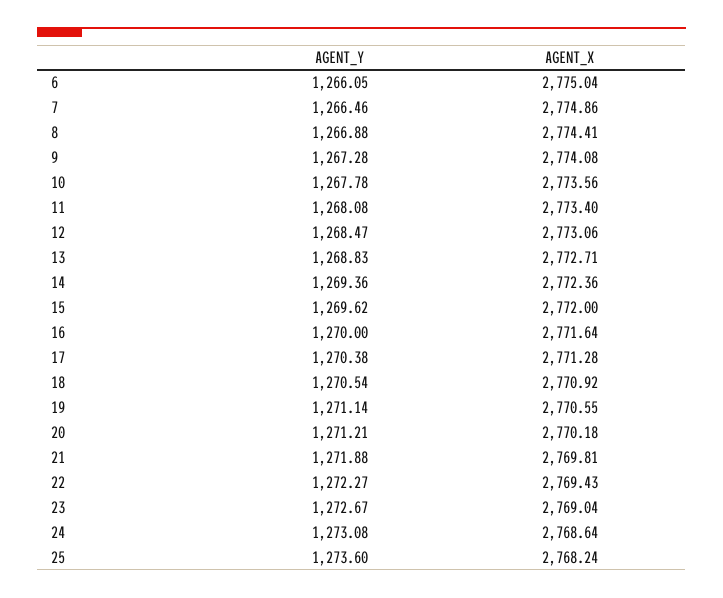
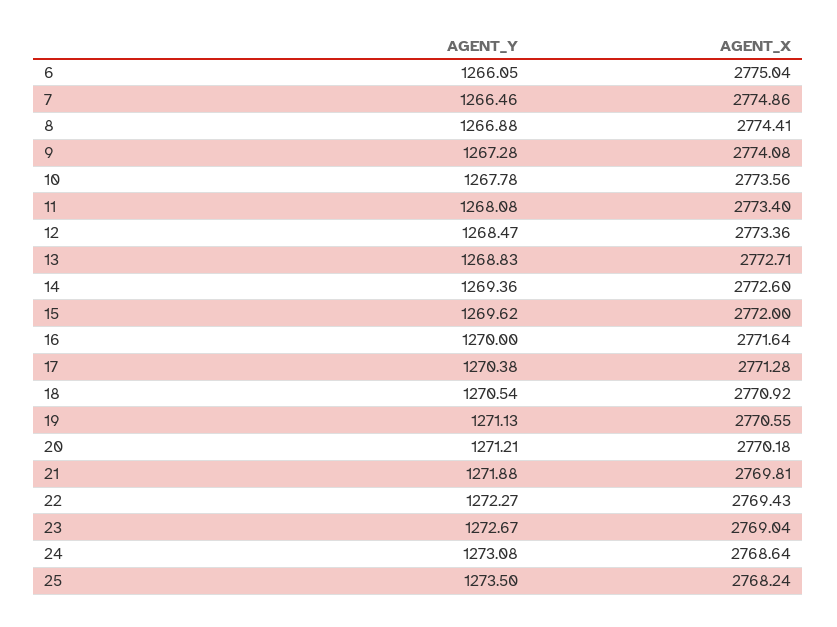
AGENT_X, 12: 2773.06 -> 2773.36
AGENT_X, 14: 2772.36 -> 2772.6
AGENT_Y, 19: 1271.14 -> 1271.13
AGENT_Y, 25: 1273.6 -> 1273.5

